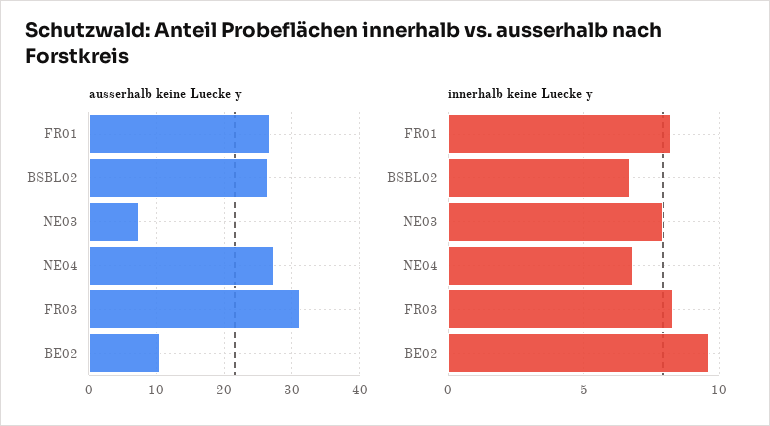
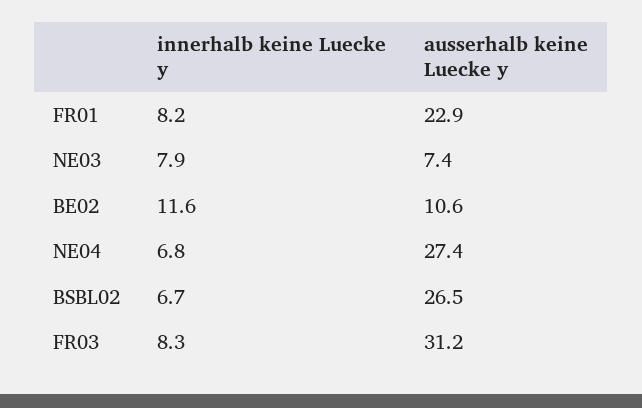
ausserhalb keine Luecke y, FR01: 27 -> 22.9
innerhalb keine Luecke y, BE02: 9.5 -> 11.6

